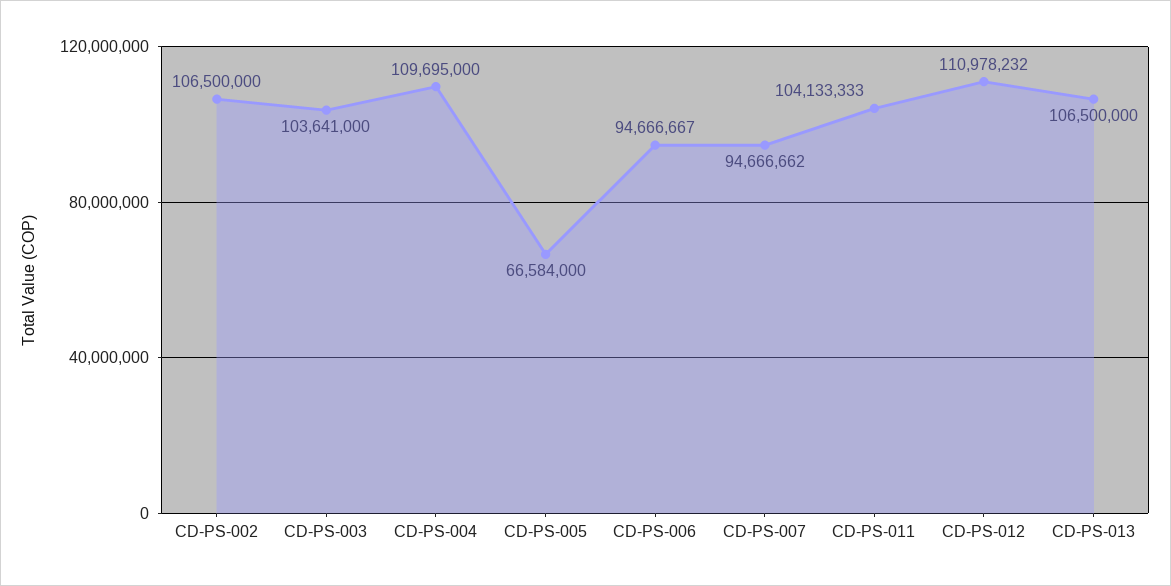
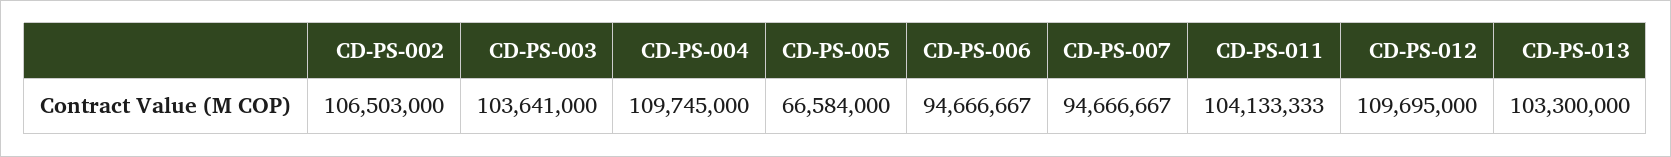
CD-PS-002: 106500000 -> 106503000
CD-PS-004: 109695000 -> 109745000
CD-PS-007: 94666662 -> 94666667
CD-PS-012: 110978232 -> 109695000
CD-PS-013: 106500000 -> 103300000

